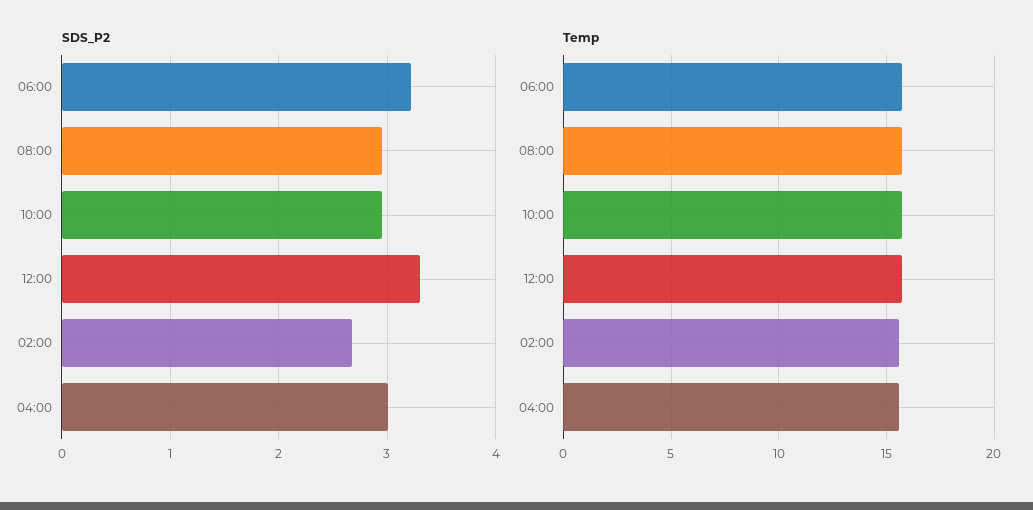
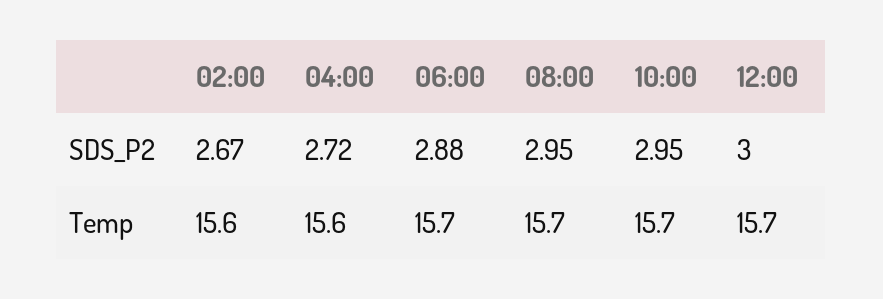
SDS_P2, 06:00: 3.2 -> 2.88
SDS_P2, 12:00: 3.3 -> 3
SDS_P2, 04:00: 3 -> 2.72

